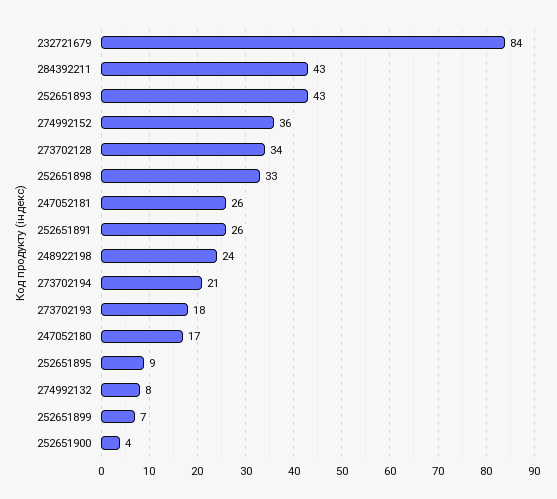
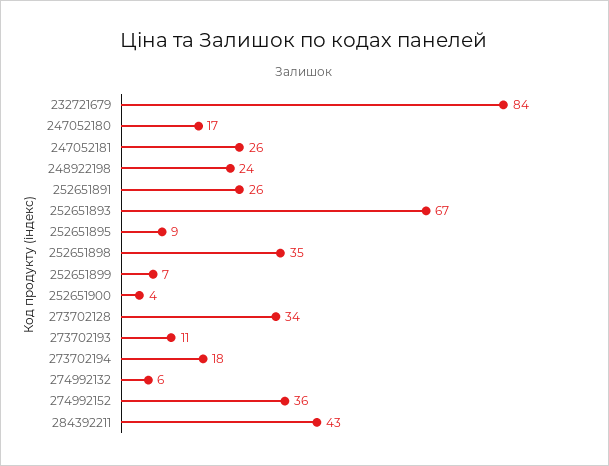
252651893: 43 -> 67
252651898: 33 -> 35
273702194: 21 -> 18
273702193: 18 -> 11
274992132: 8 -> 6

